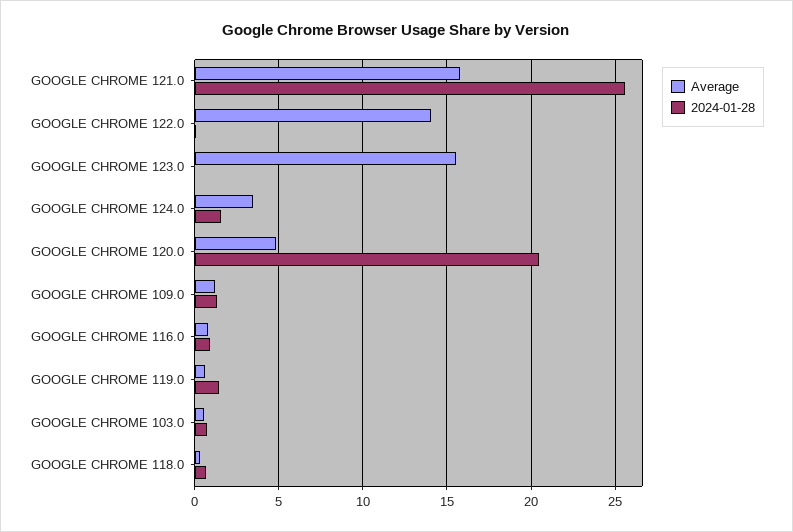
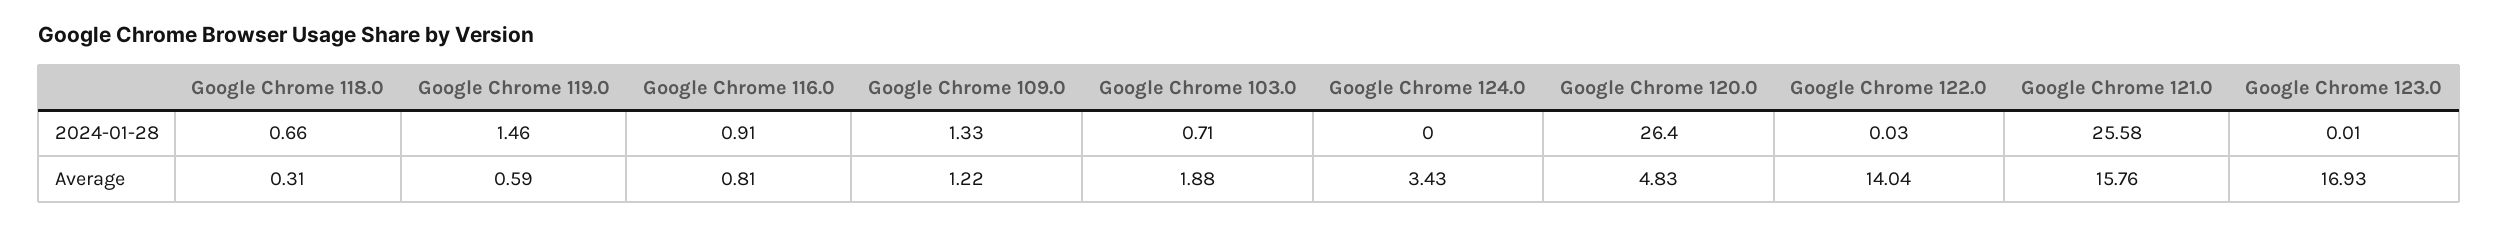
Average, GOOGLE CHROME 123.0: 15.5 -> 16.93
2024-01-28, GOOGLE CHROME 124.0: 1.5 -> 0
2024-01-28, GOOGLE CHROME 120.0: 20.5 -> 26.4
Average, GOOGLE CHROME 103.0: 0.5 -> 1.88

